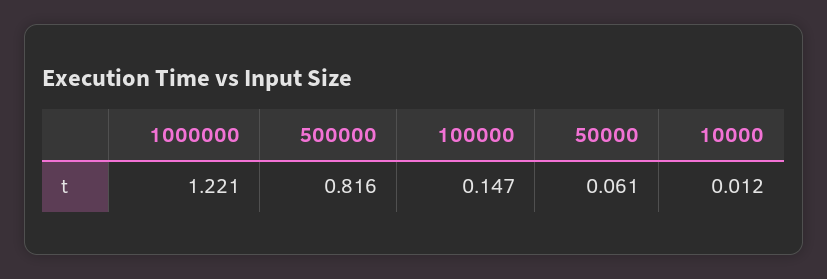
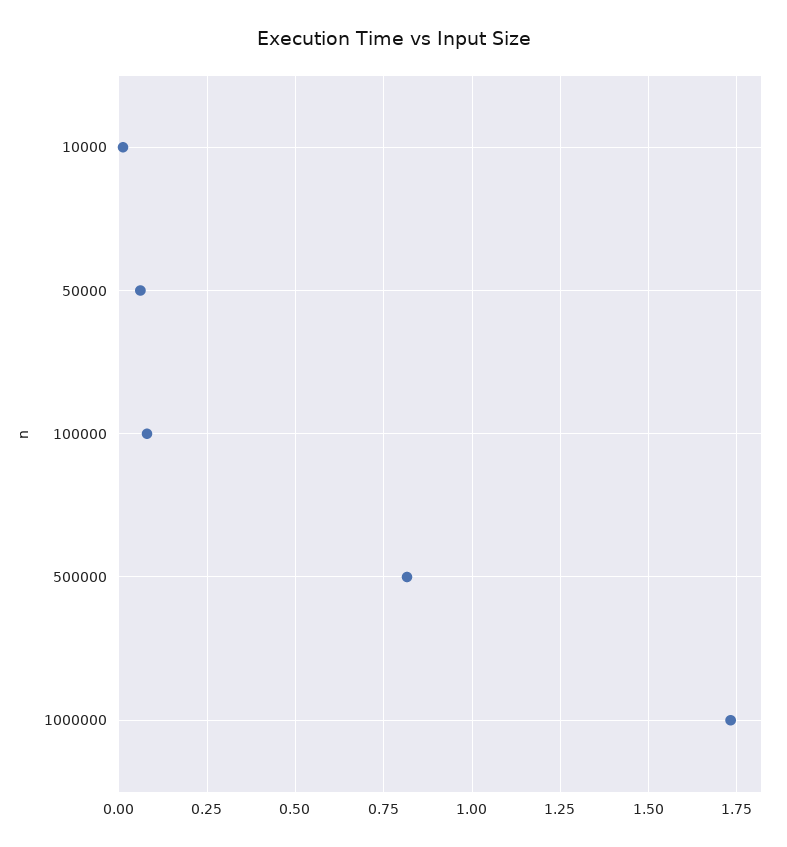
1000000: 1.221 -> 1.725
100000: 0.147 -> 0.075

